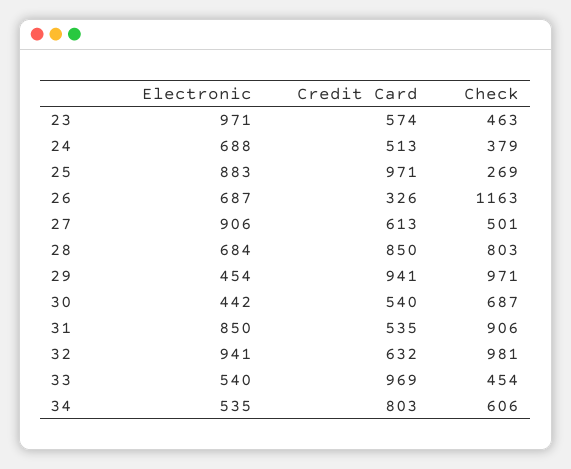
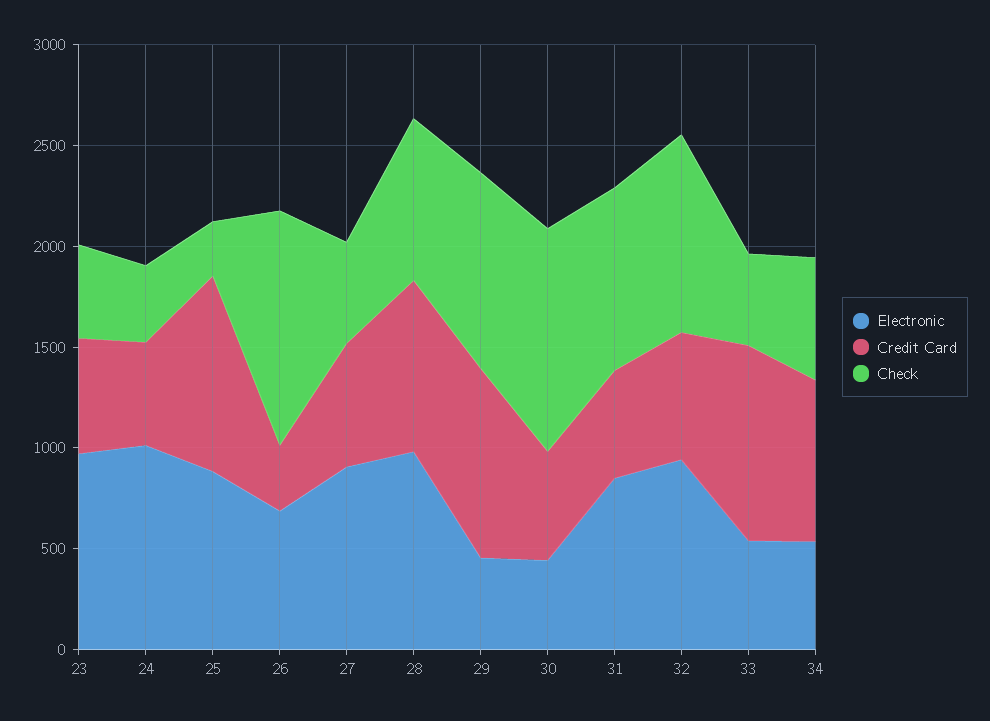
Electronic, 24: 688 -> 1000
Electronic, 28: 684 -> 1000
Check, 30: 687 -> 1100

